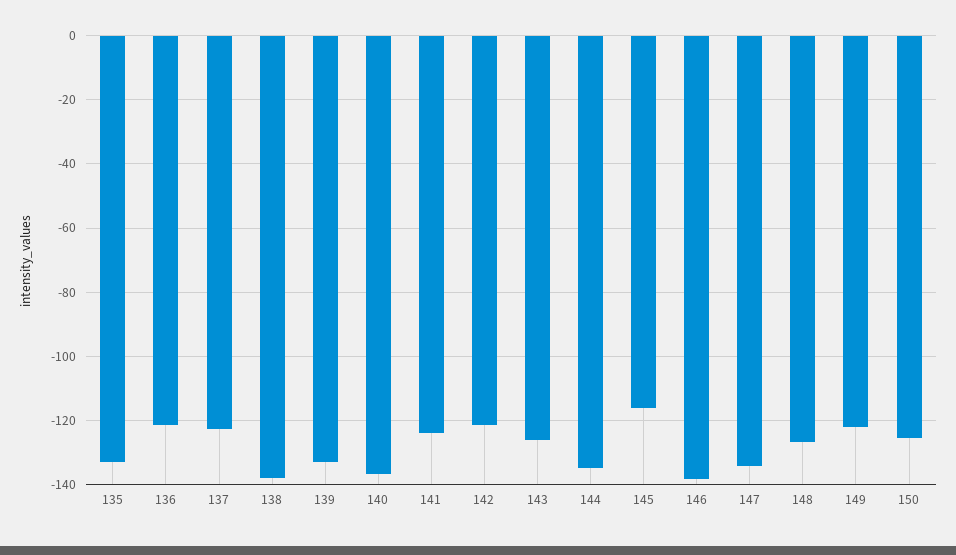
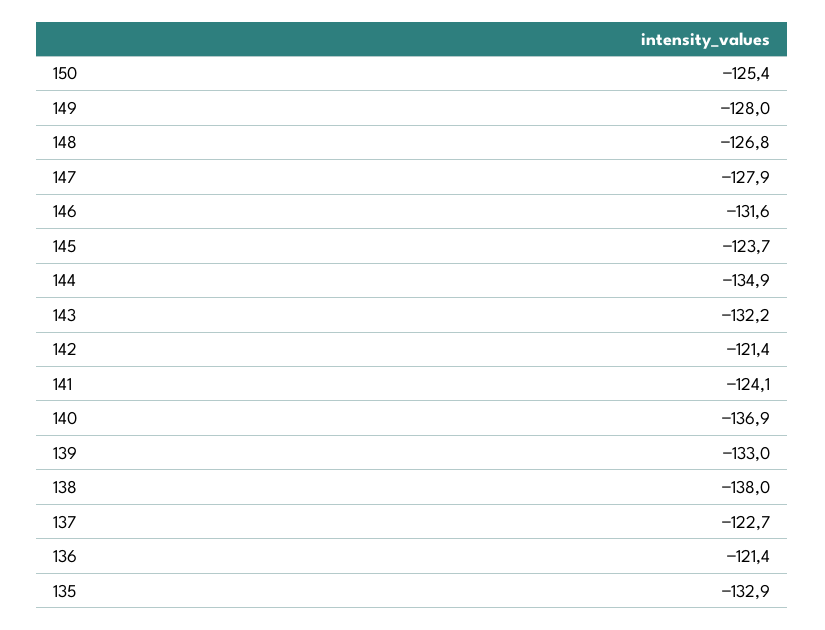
143: -126 -> -132.2
145: -116 -> -123.7
146: -138 -> -131.6
147: -134 -> -127.9
149: -122 -> -128

